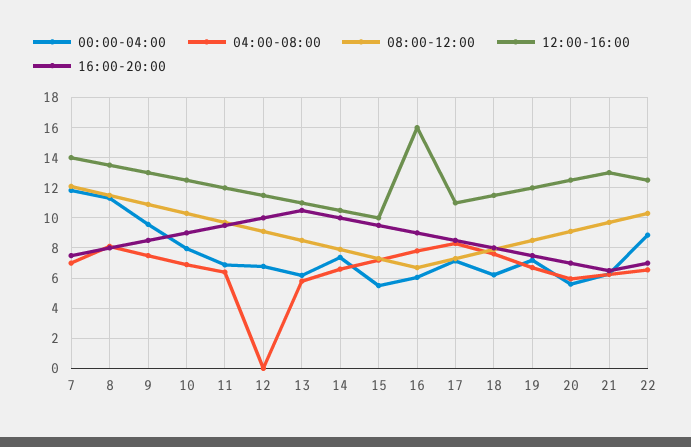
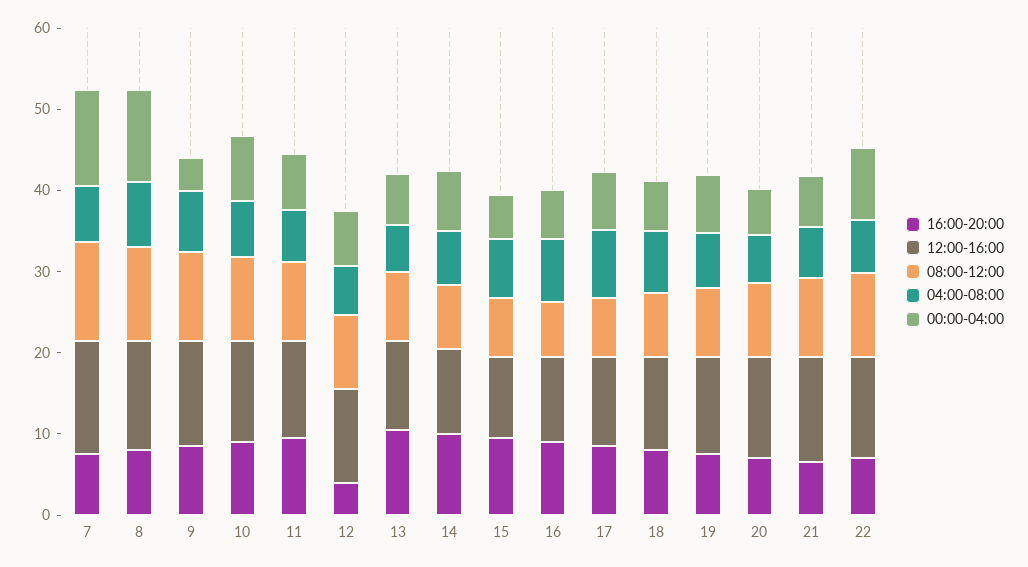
00:00-04:00, 9: 9.5 -> 4
04:00-08:00, 12: 0 -> 6
16:00-20:00, 12: 10 -> 4
12:00-16:00, 16: 16 -> 10

